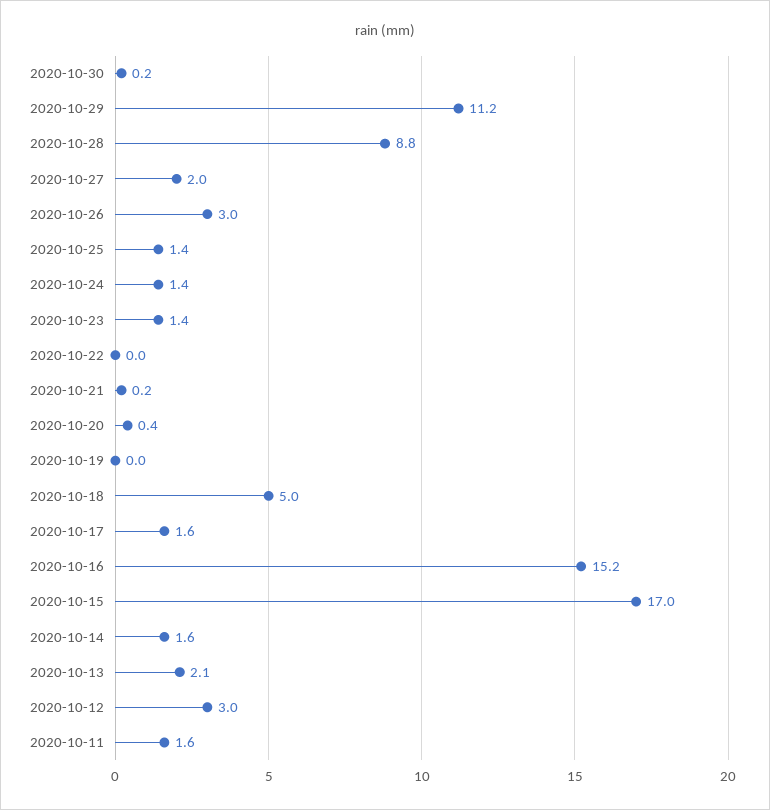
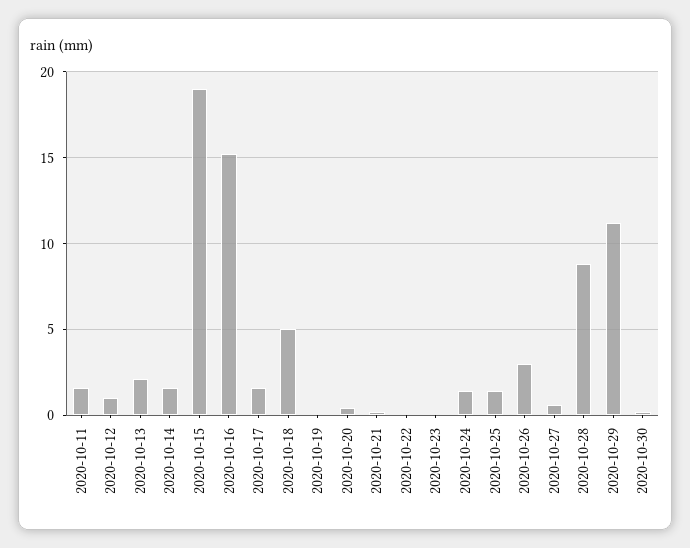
2020-10-27: 2 -> 0.5
2020-10-23: 1.4 -> 0
2020-10-15: 17 -> 19
2020-10-12: 3 -> 1

